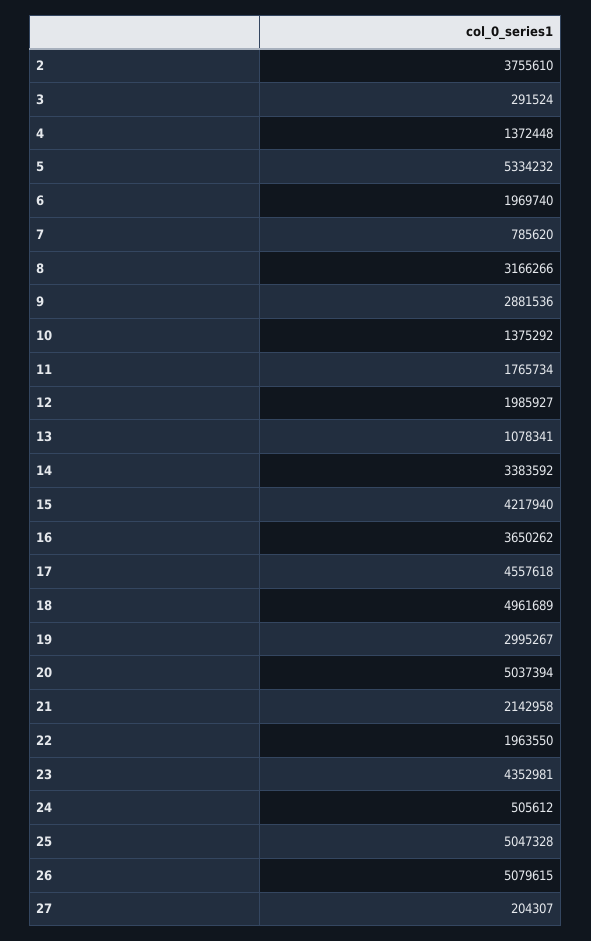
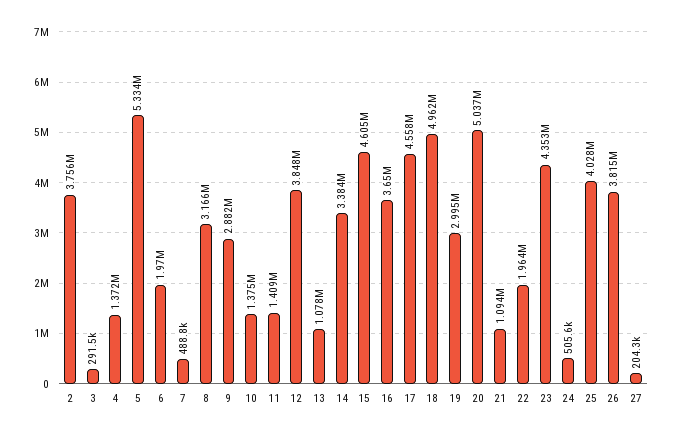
7: 785620 -> 488800
11: 1765734 -> 1409000
12: 1985927 -> 3848000
15: 4217940 -> 4605000
21: 2142958 -> 1094000
25: 5047328 -> 4028000
26: 5079615 -> 3815000

